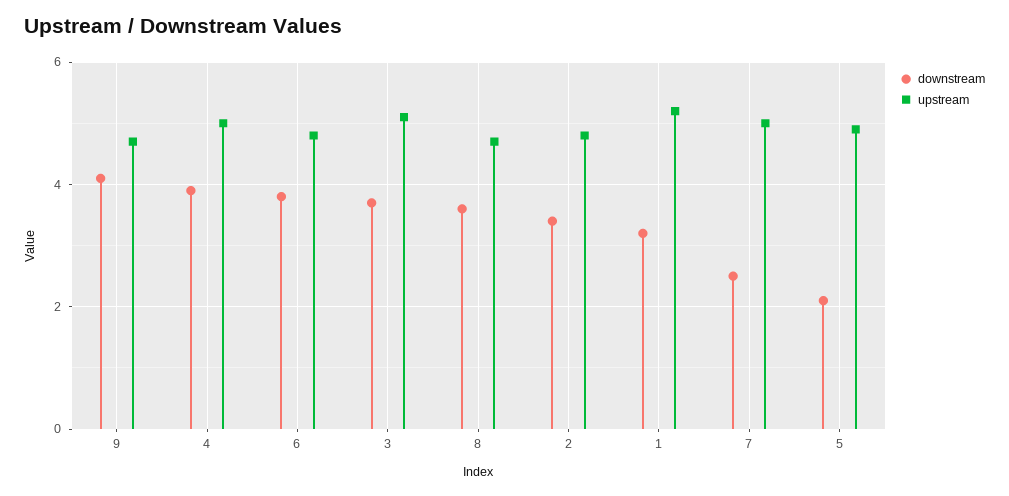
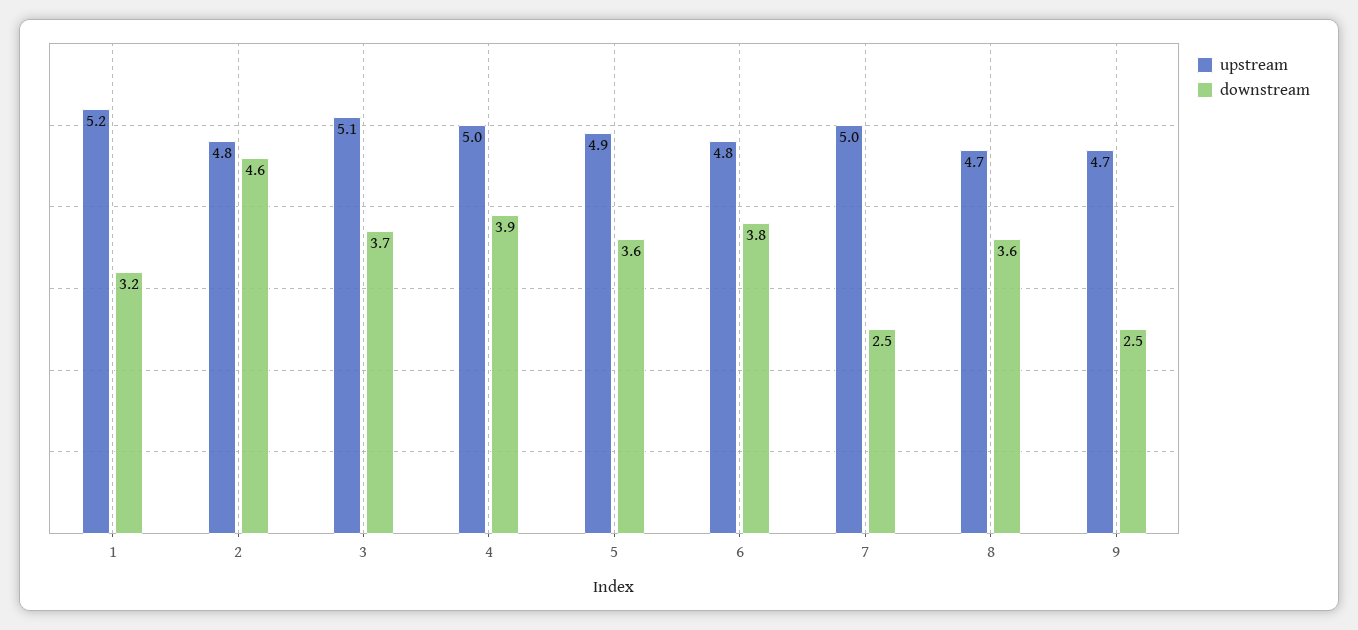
downstream, 9: 4 -> 2.5
downstream, 2: 3.5 -> 4.6
downstream, 5: 2 -> 3.6

